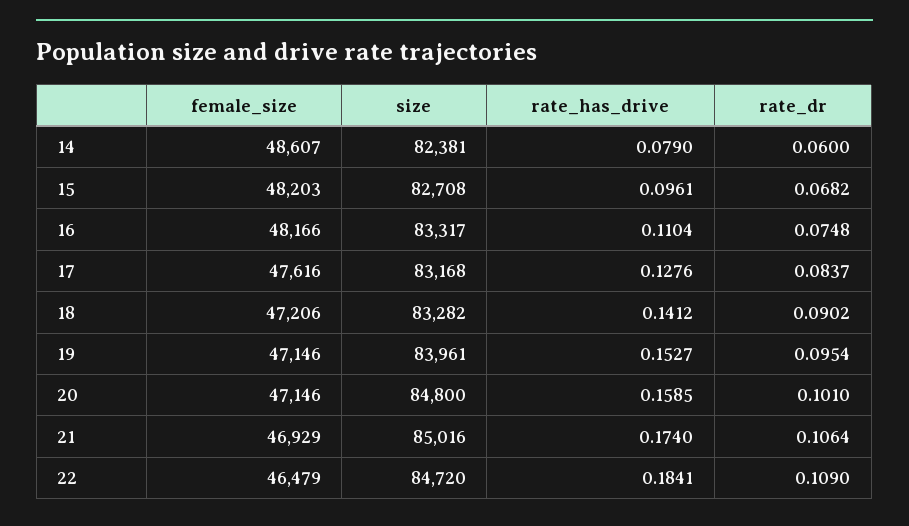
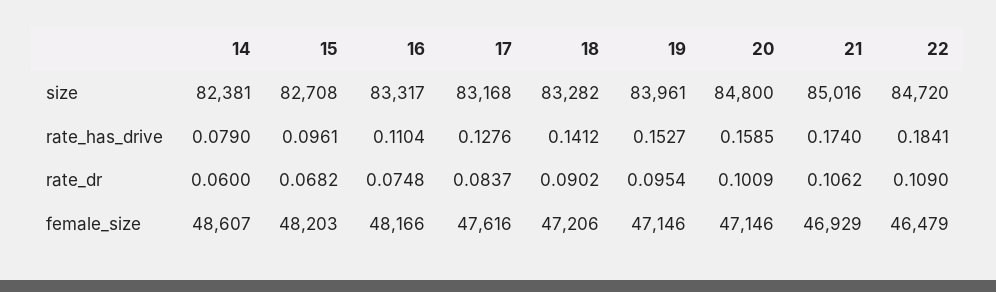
rate_dr, 20: 0.101 -> 0.1009
rate_dr, 21: 0.1064 -> 0.1062

